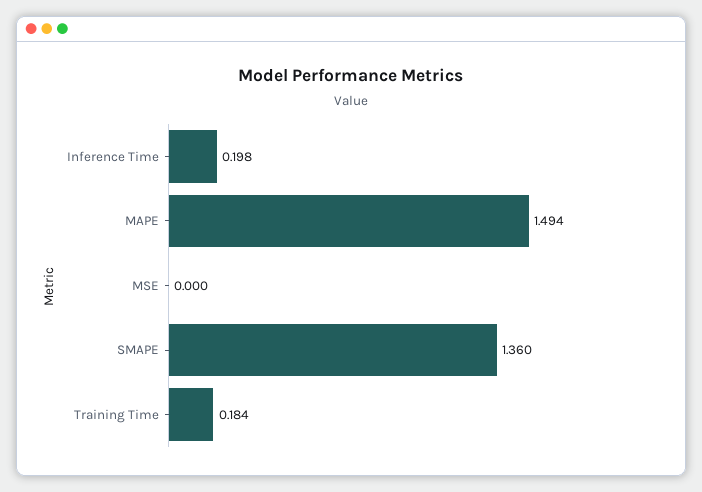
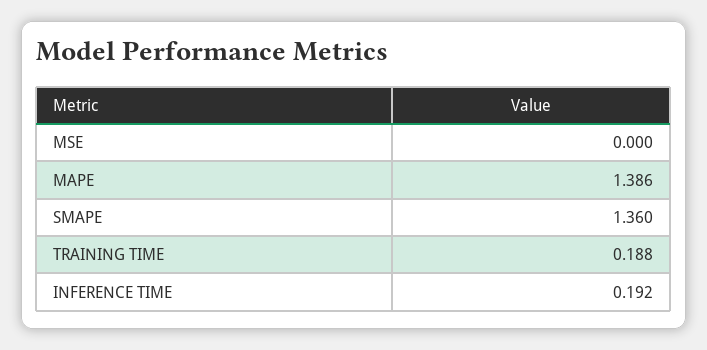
Inference Time: 0.198 -> 0.192
MAPE: 1.494 -> 1.386
Training Time: 0.184 -> 0.188

